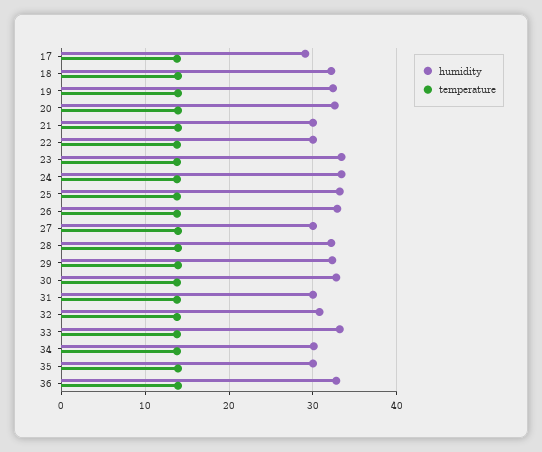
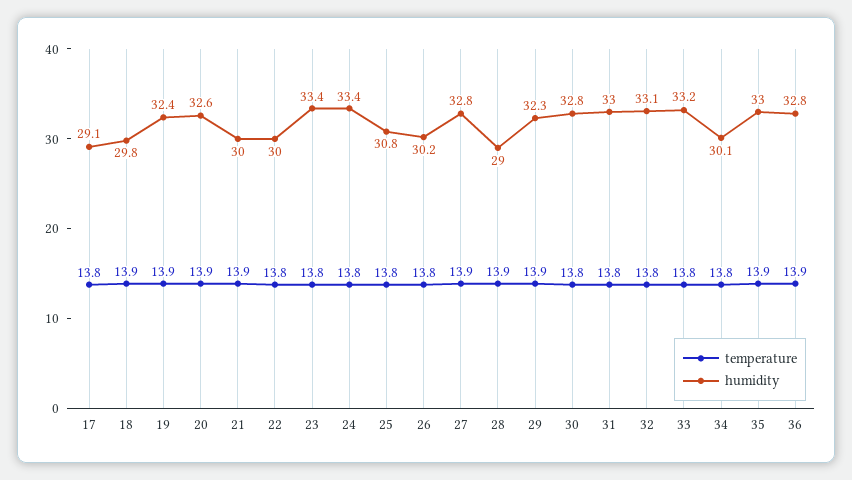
humidity, 18: 32 -> 29.8
humidity, 25: 33 -> 30.8
humidity, 26: 33 -> 30.2
humidity, 27: 30 -> 32.8
humidity, 28: 32 -> 29
humidity, 31: 30 -> 33
humidity, 32: 31 -> 33.1
humidity, 35: 30 -> 33

